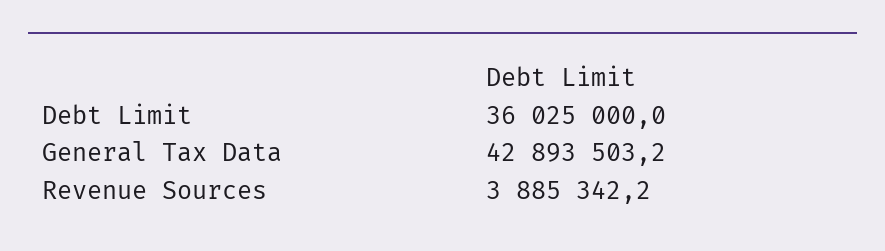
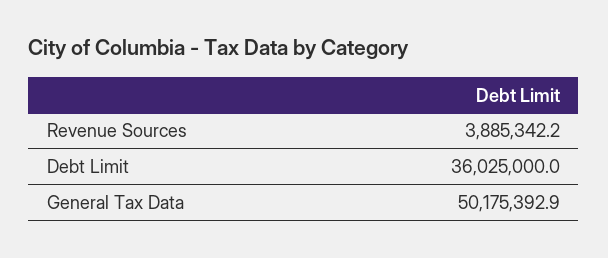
General Tax Data: 42893503.2 -> 50175392.9

